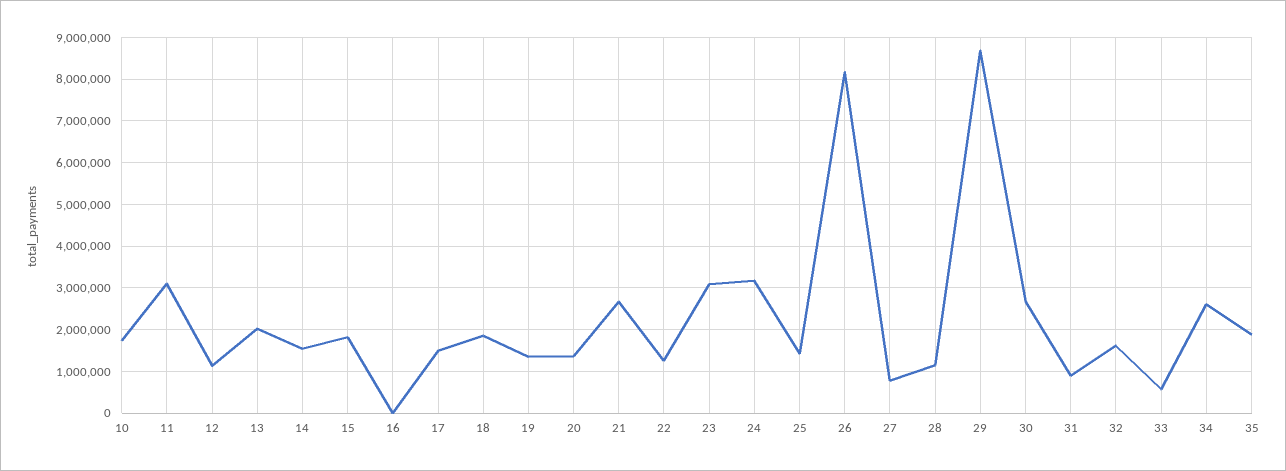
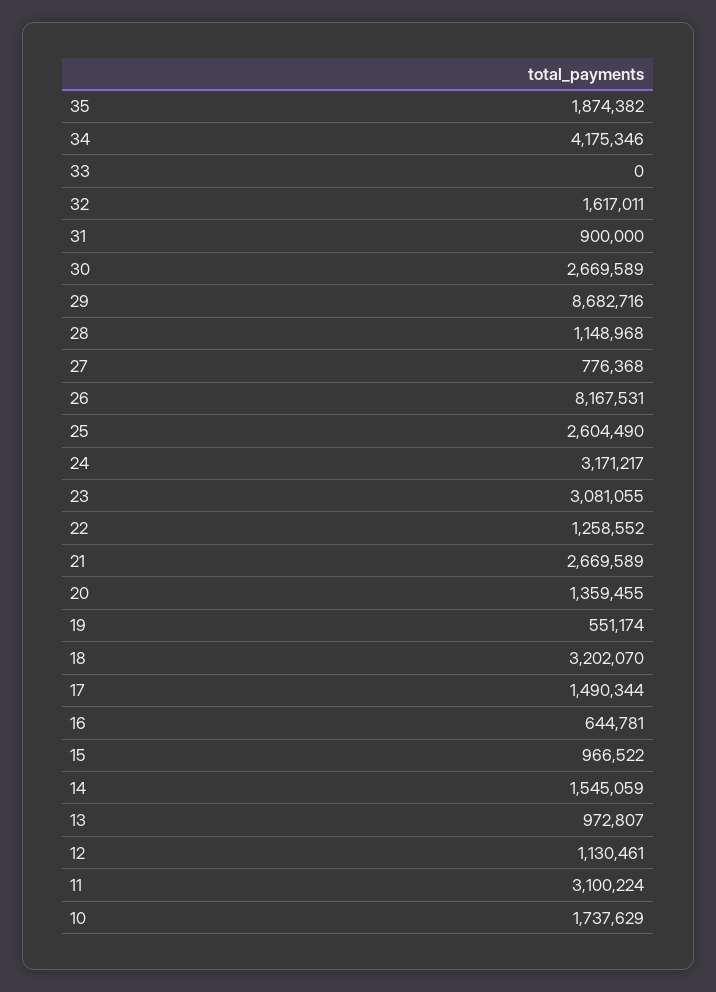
13: 2000000 -> 972807
15: 1800000 -> 966522
16: 0 -> 644781
18: 1800000 -> 3202070
19: 1400000 -> 551174
25: 1400000 -> 2604490
33: 600000 -> 0
34: 2600000 -> 4175346

